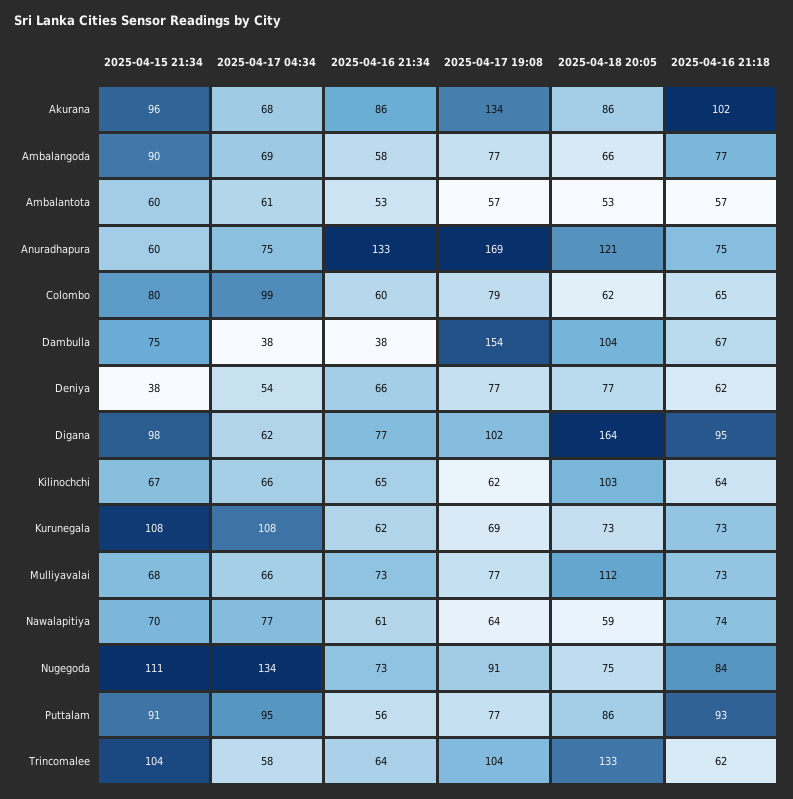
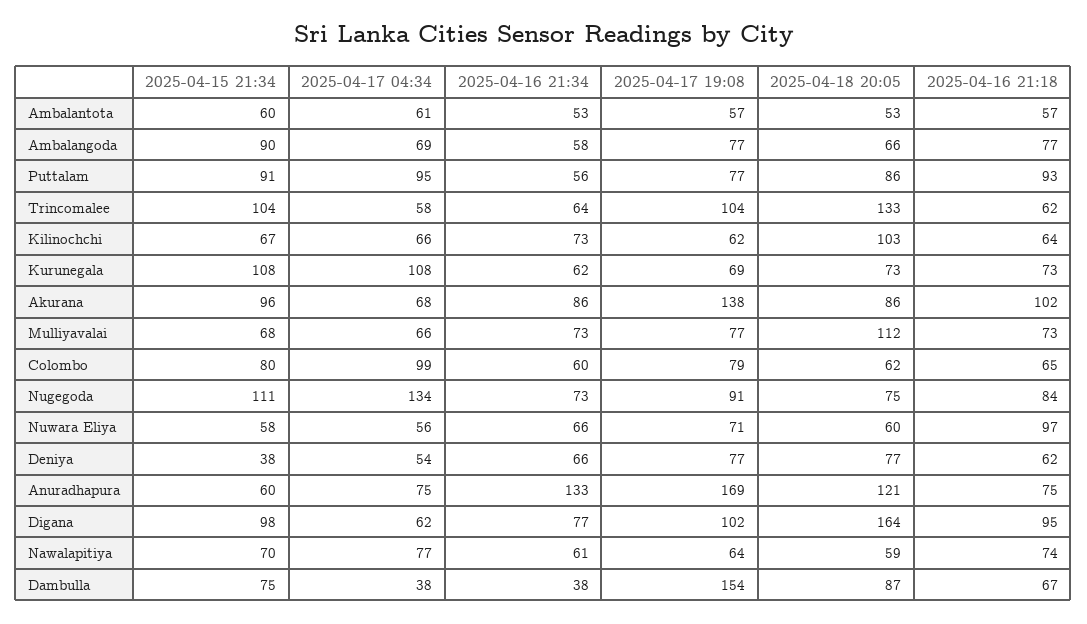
2025-04-17 19:08, Akurana: 134 -> 138
2025-04-18 20:05, Dambulla: 104 -> 87
2025-04-16 21:34, Kilinochchi: 65 -> 73
2025-04-15 21:34, Nuwara Eliya: none -> 58
2025-04-17 04:34, Nuwara Eliya: none -> 56
2025-04-16 21:34, Nuwara Eliya: none -> 66
2025-04-17 19:08, Nuwara Eliya: none -> 71
2025-04-18 20:05, Nuwara Eliya: none -> 60
2025-04-16 21:18, Nuwara Eliya: none -> 97

